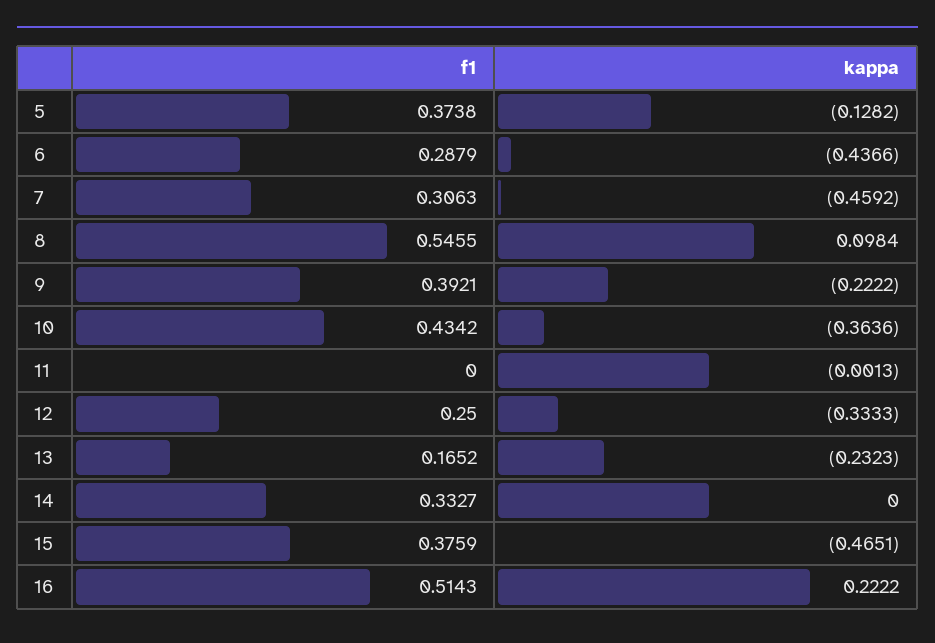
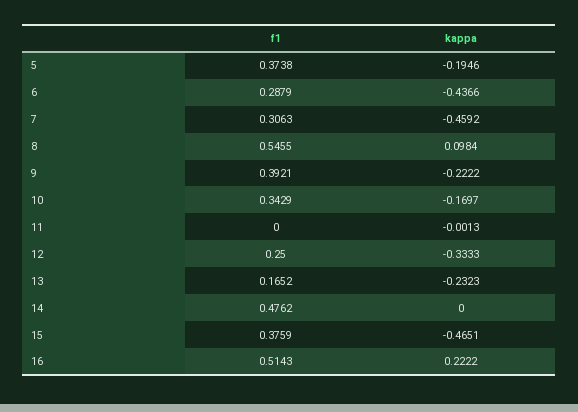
kappa, 5: -0.1282 -> -0.1946
f1, 10: 0.4342 -> 0.3429
kappa, 10: -0.3636 -> -0.1697
f1, 14: 0.3327 -> 0.4762

